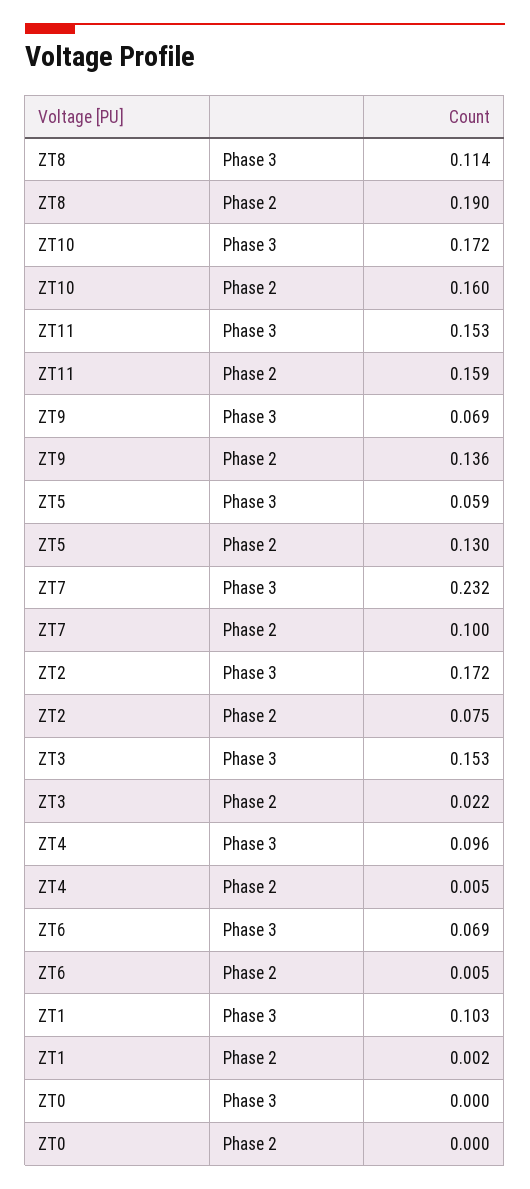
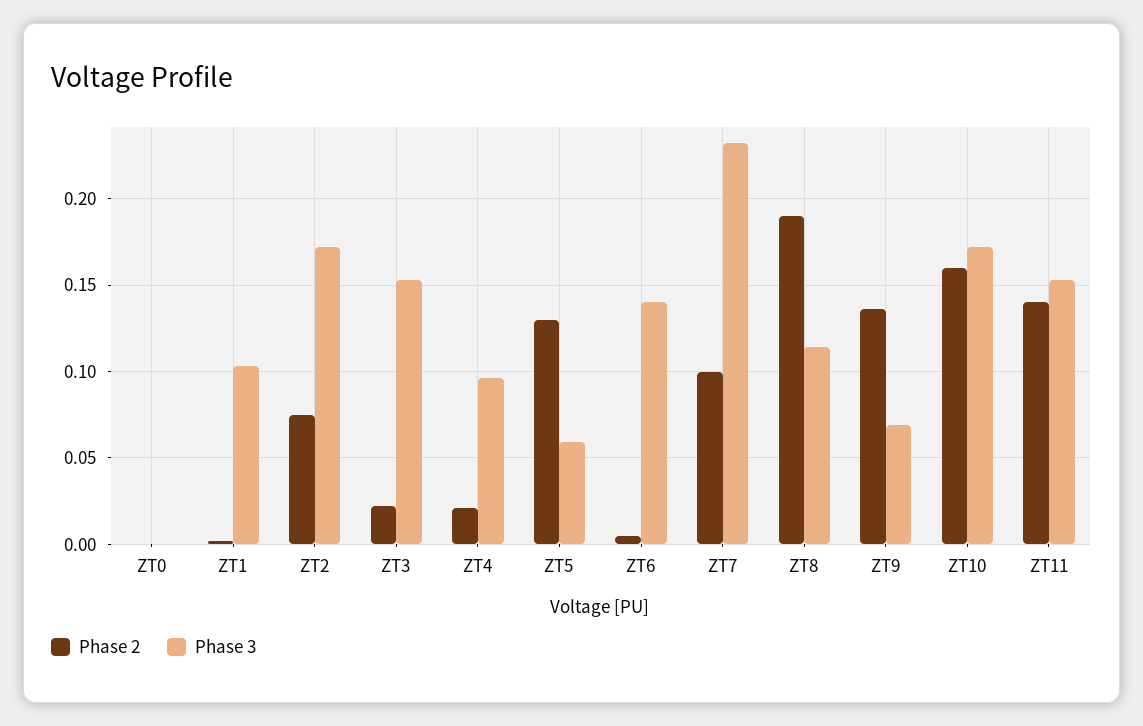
Phase 2, ZT11: 0.159 -> 0.14
Phase 2, ZT4: 0.005 -> 0.02
Phase 3, ZT6: 0.069 -> 0.14

